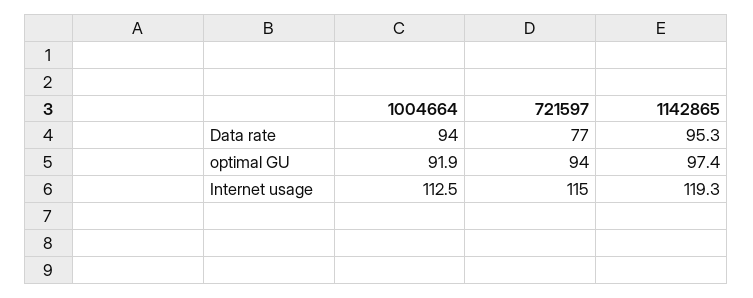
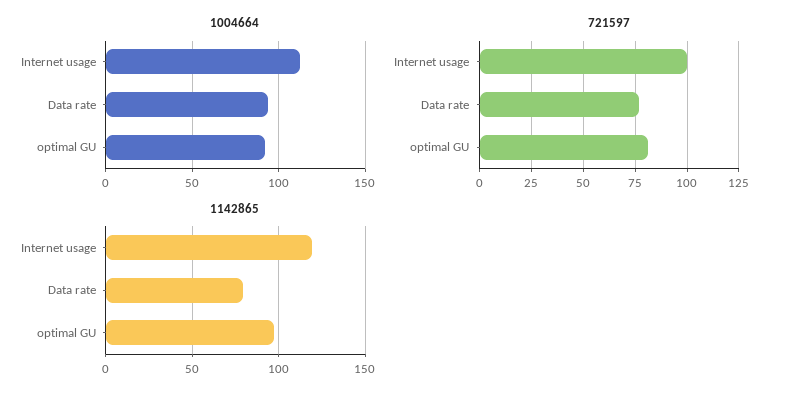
1142865, Data rate: 95.3 -> 80
721597, optimal GU: 94 -> 80
721597, Internet usage: 115 -> 100

